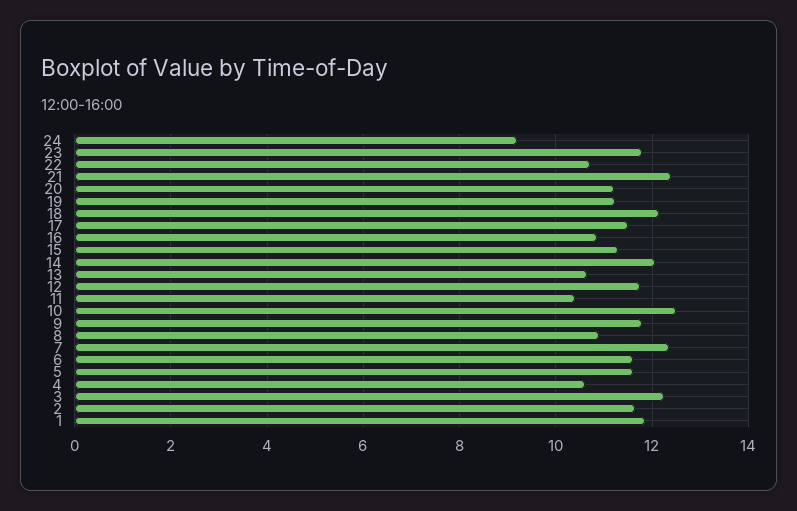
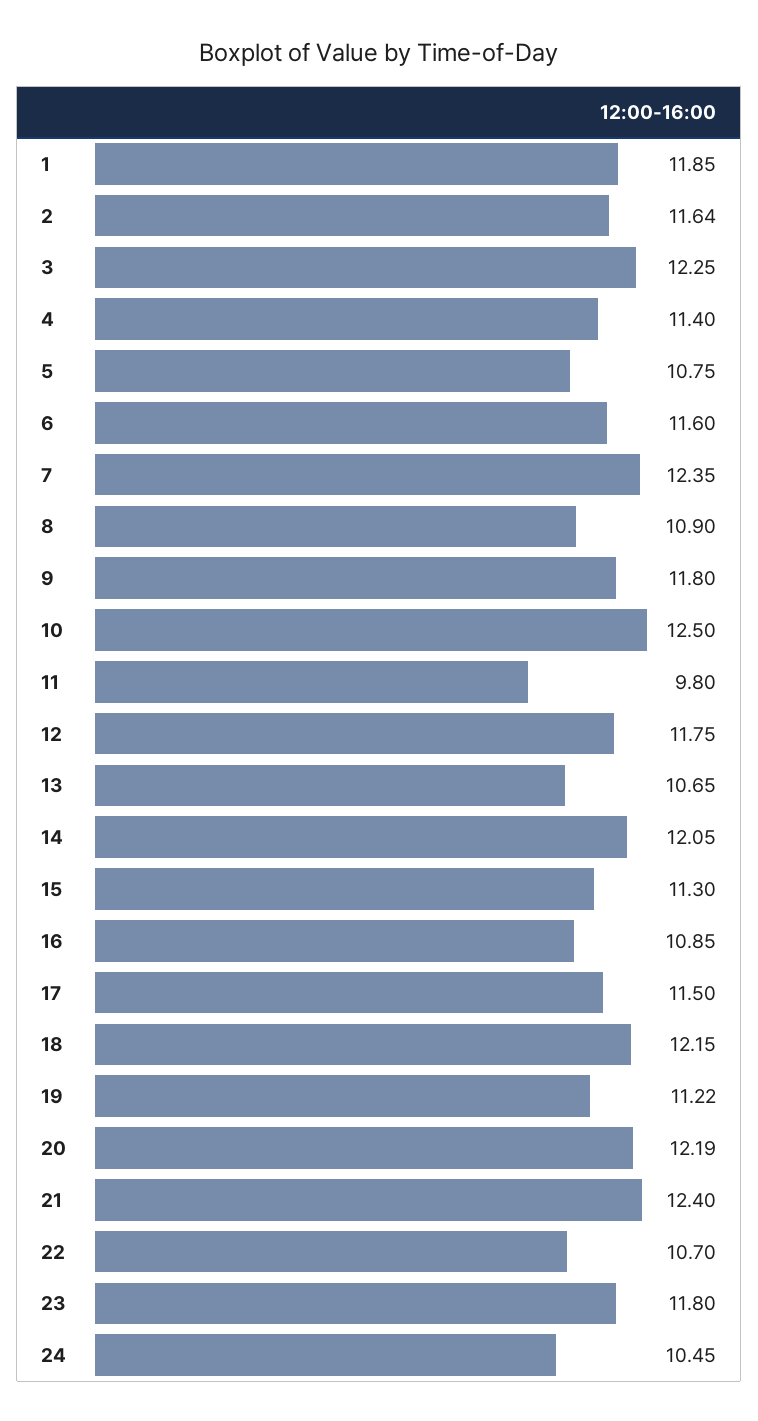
24: 9.2 -> 10.45
20: 11.2 -> 12.19
11: 10.4 -> 9.8
5: 11.6 -> 10.75
4: 10.6 -> 11.4

